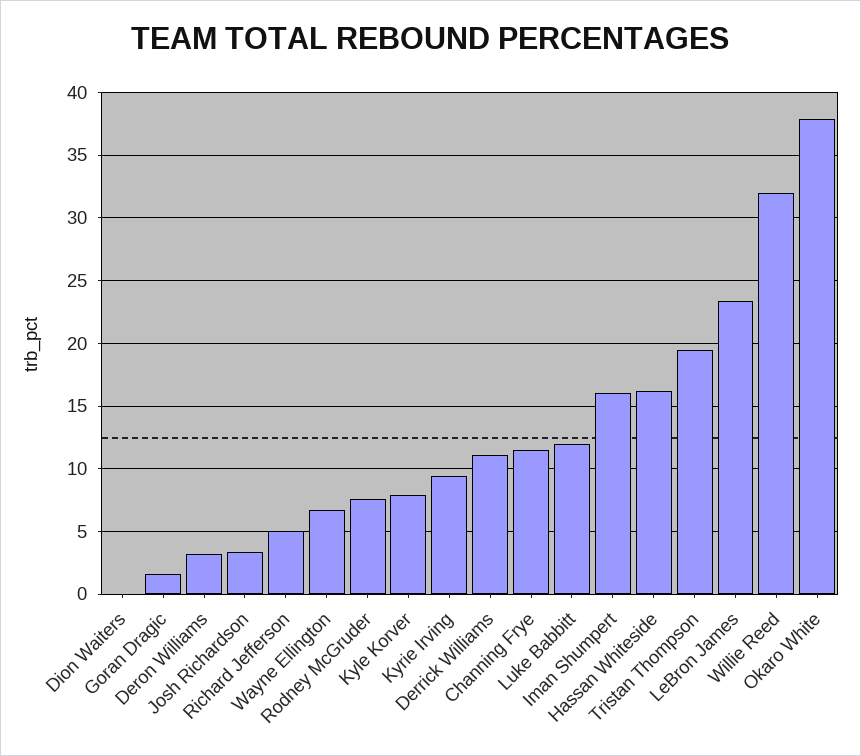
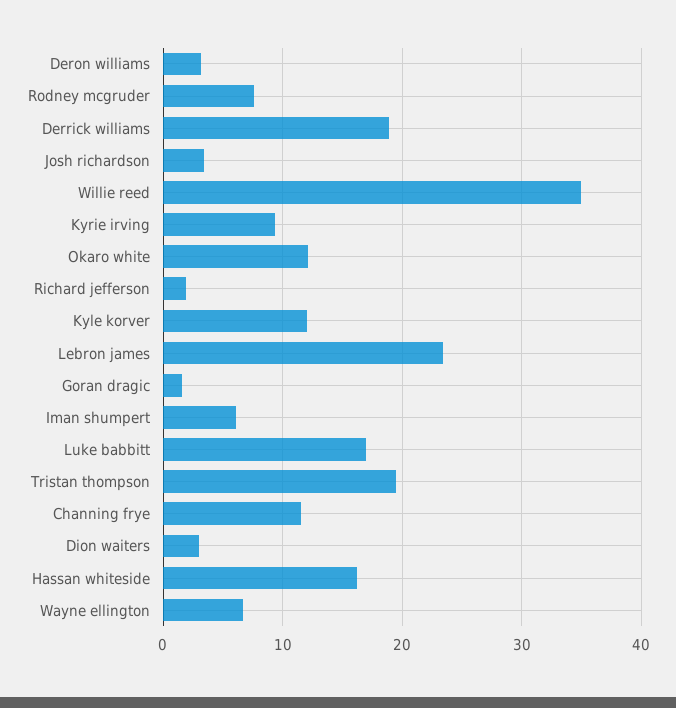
Dion Waiters: 0 -> 3
Richard Jefferson: 5 -> 2
Kyle Korver: 8 -> 12
Derrick Williams: 11 -> 19
Luke Babbitt: 12 -> 17
Iman Shumpert: 16 -> 6
Willie Reed: 32 -> 35
Okaro White: 38 -> 12

